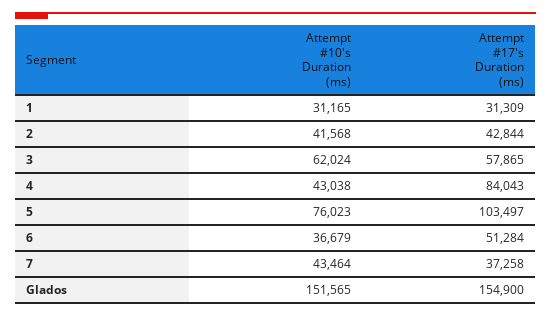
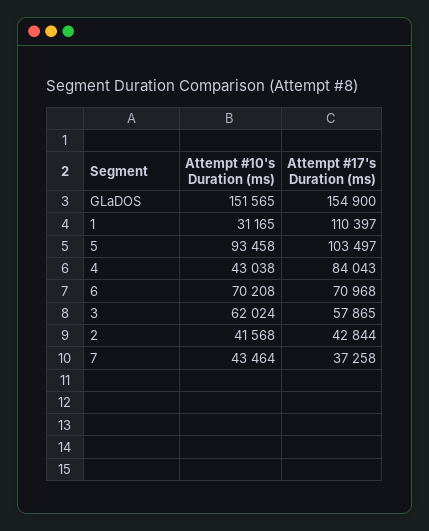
Attempt #17's Duration (ms), 1: 31309 -> 110397
Attempt #10's Duration (ms), 5: 76023 -> 93458
Attempt #10's Duration (ms), 6: 36679 -> 70208
Attempt #17's Duration (ms), 6: 51284 -> 70968

